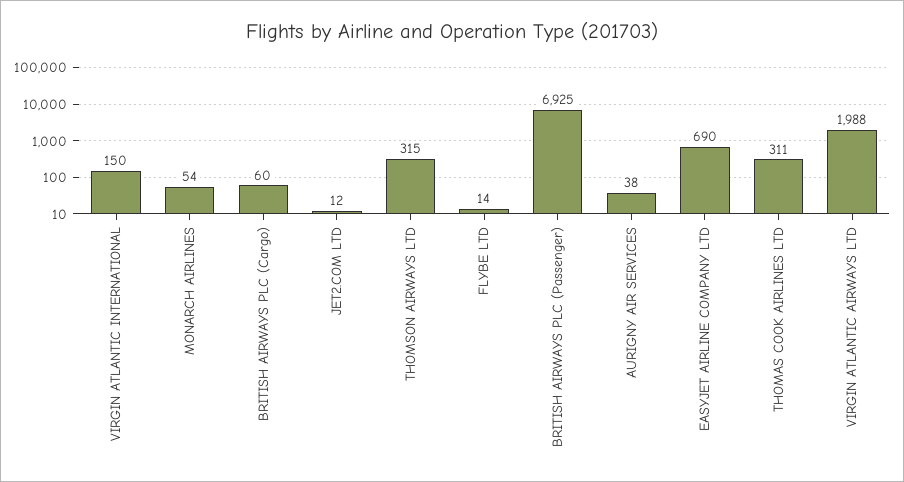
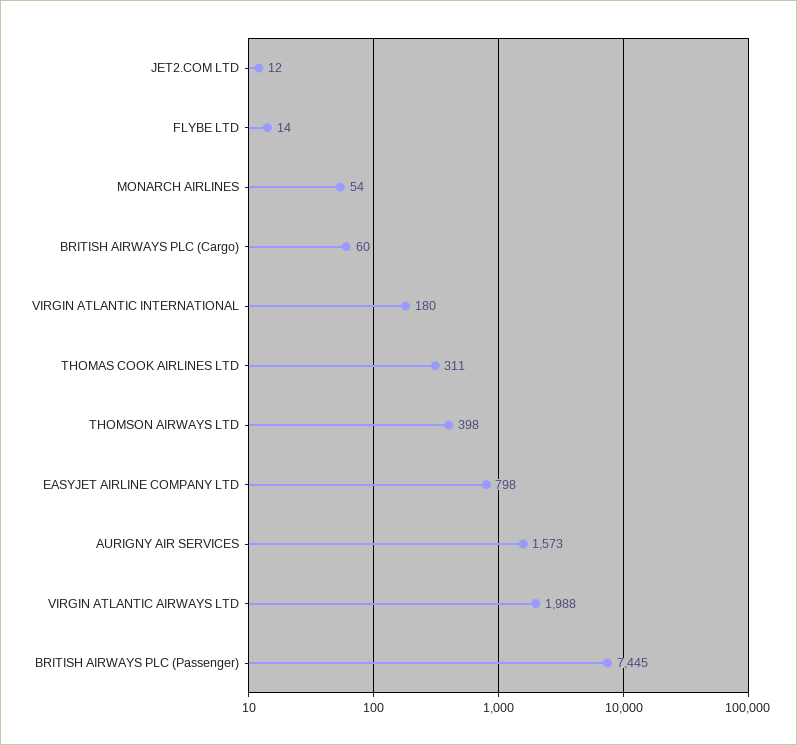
VIRGIN ATLANTIC INTERNATIONAL: 150 -> 180
THOMSON AIRWAYS LTD: 315 -> 398
BRITISH AIRWAYS PLC (Passenger): 6925 -> 7445
AURIGNY AIR SERVICES: 38 -> 1573
EASYJET AIRLINE COMPANY LTD: 690 -> 798

